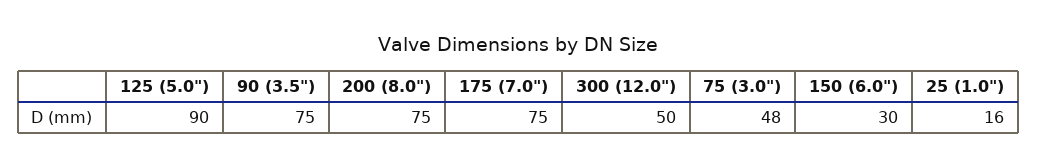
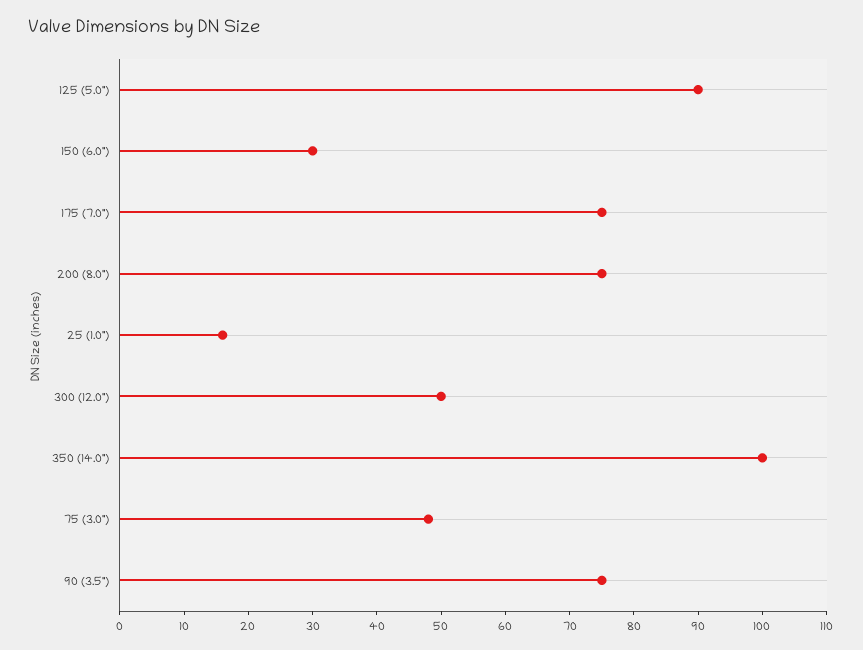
350 (14.0"): none -> 100

